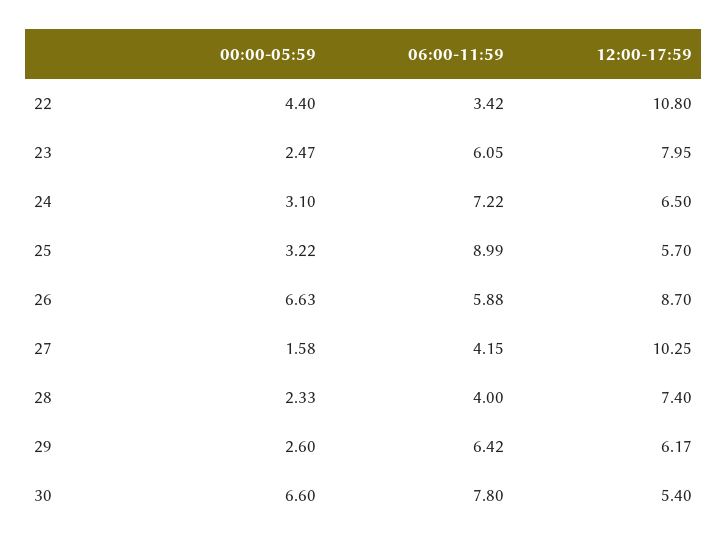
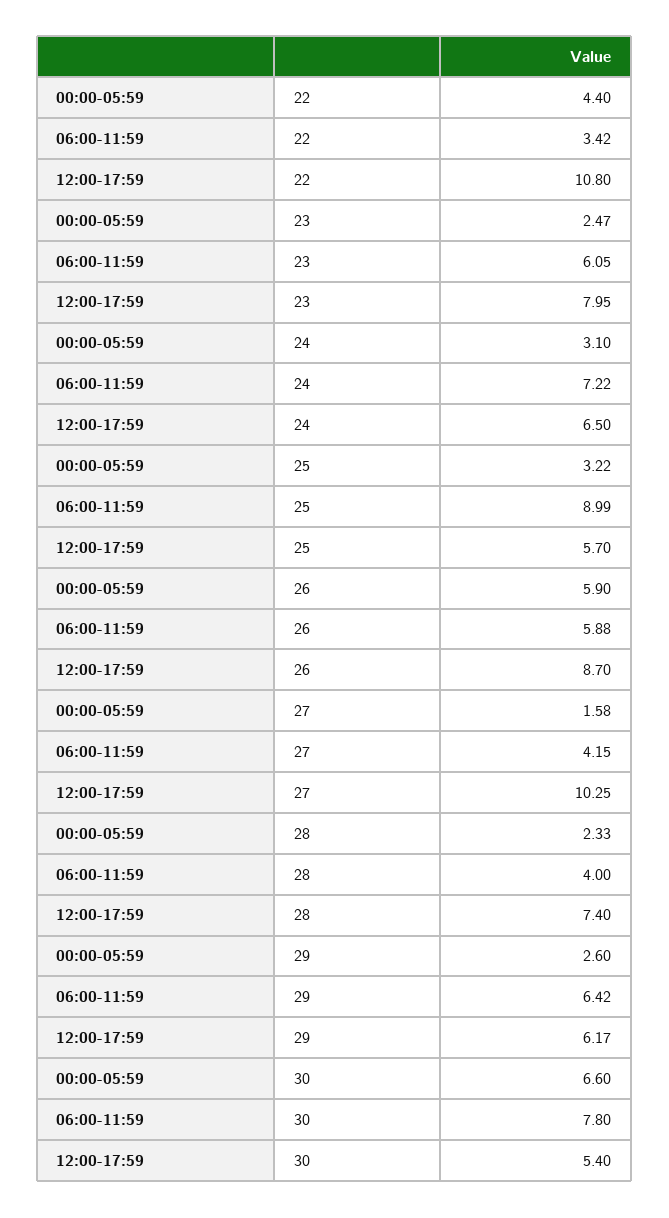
00:00-05:59, 26: 6.63 -> 5.9

